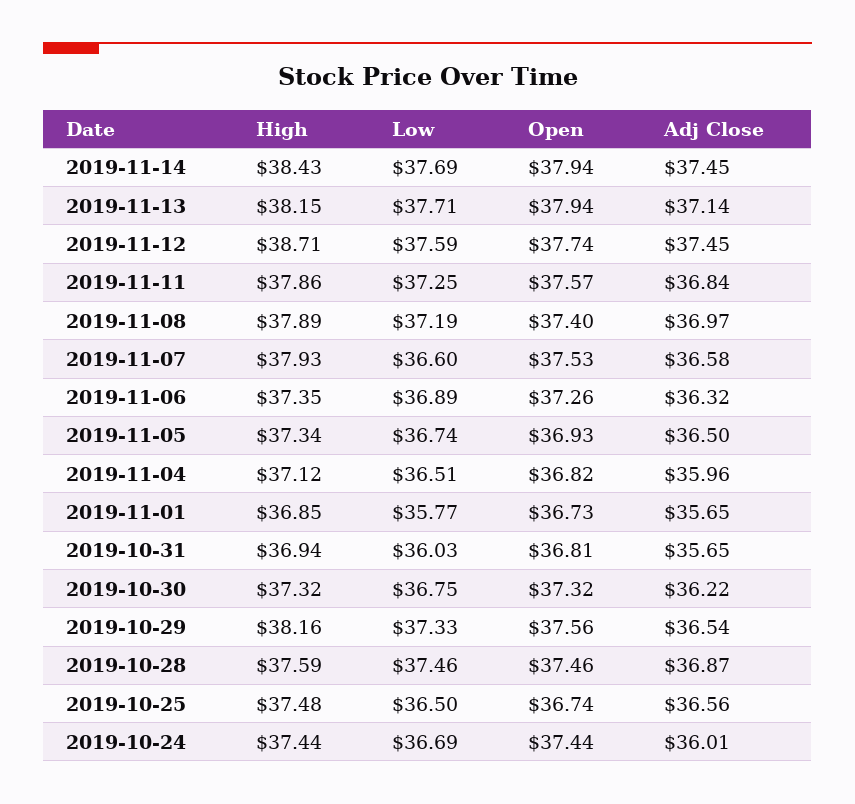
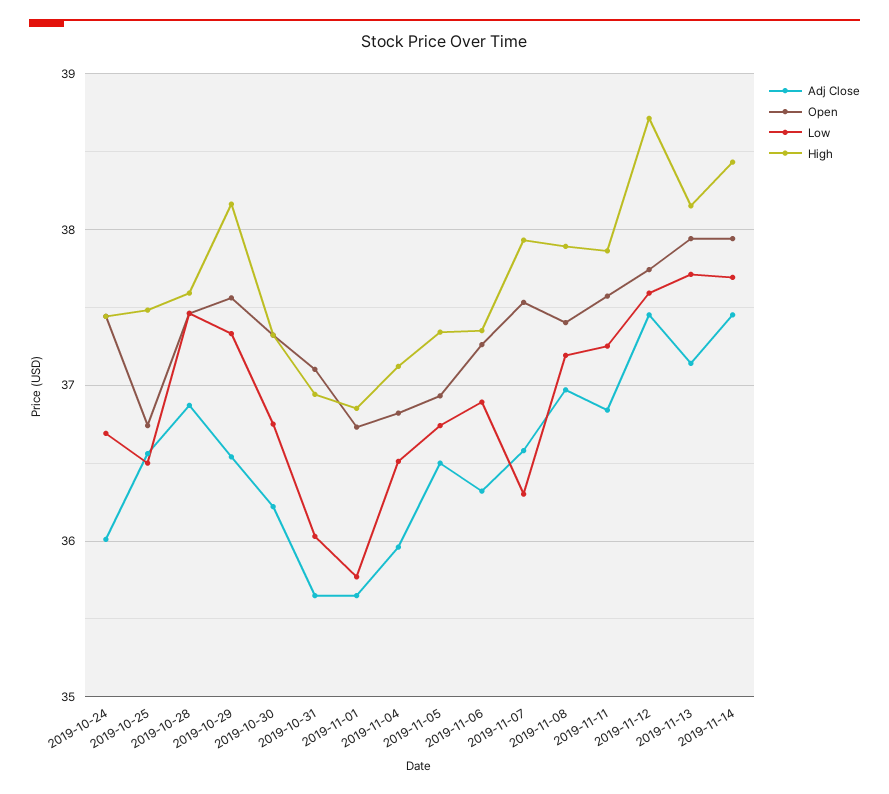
Low, 2019-11-07: 36.6 -> 36.3
Open, 2019-10-31: 36.81 -> 37.1

